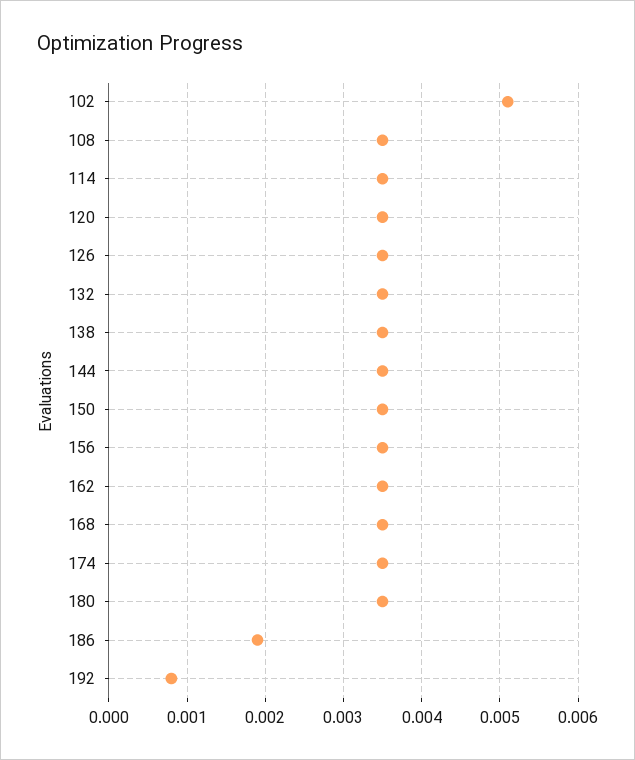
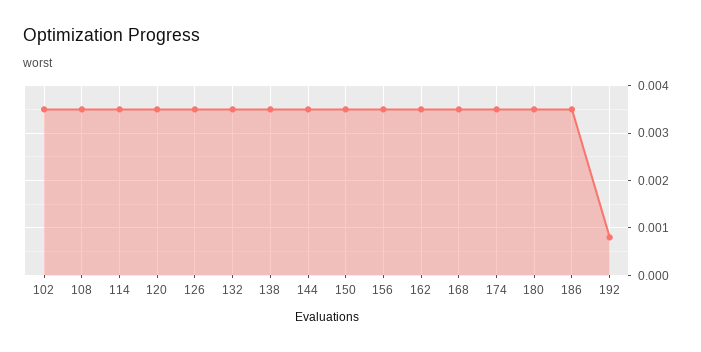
102: 0.0051 -> 0.0035
186: 0.0019 -> 0.0035

